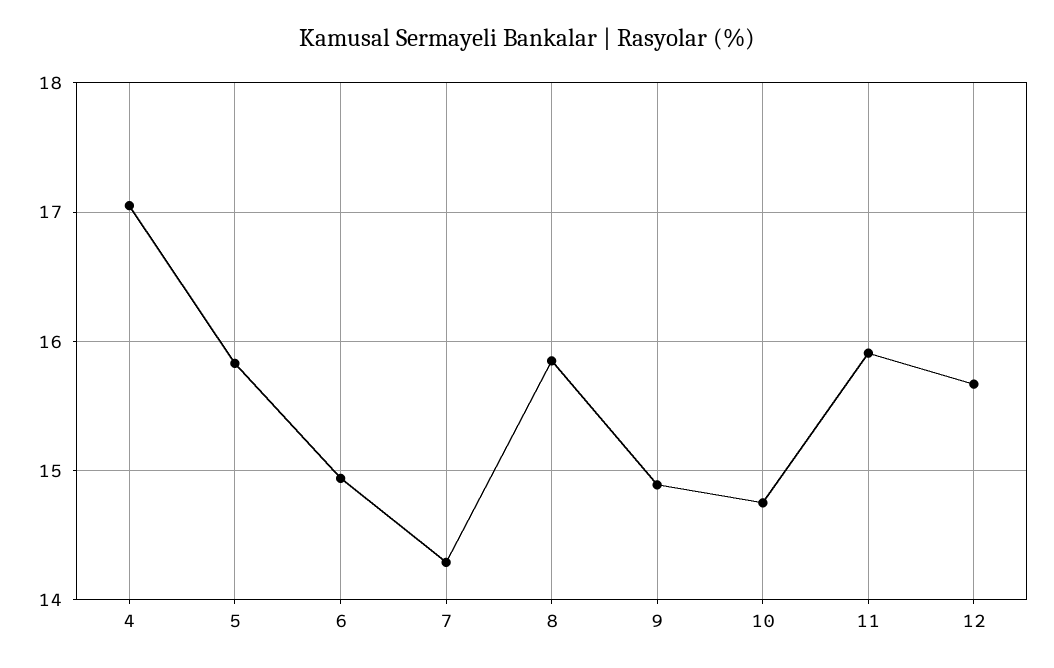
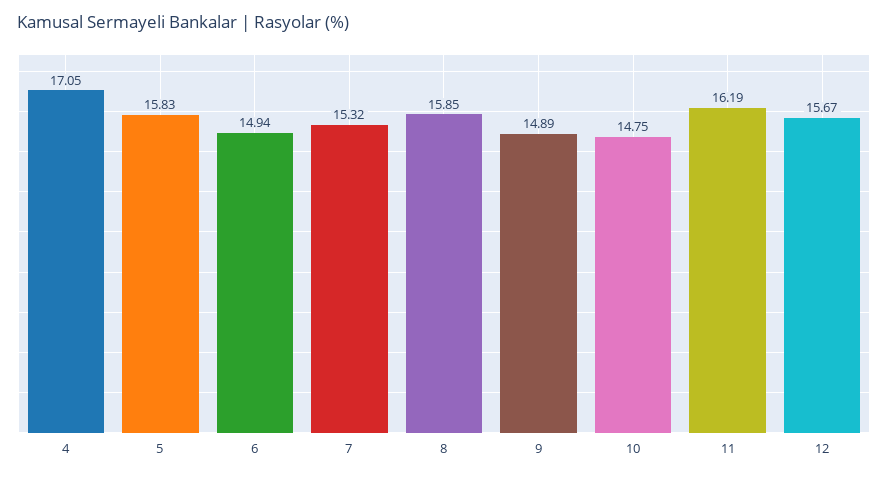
7: 14.3 -> 15.32
11: 15.9 -> 16.19

